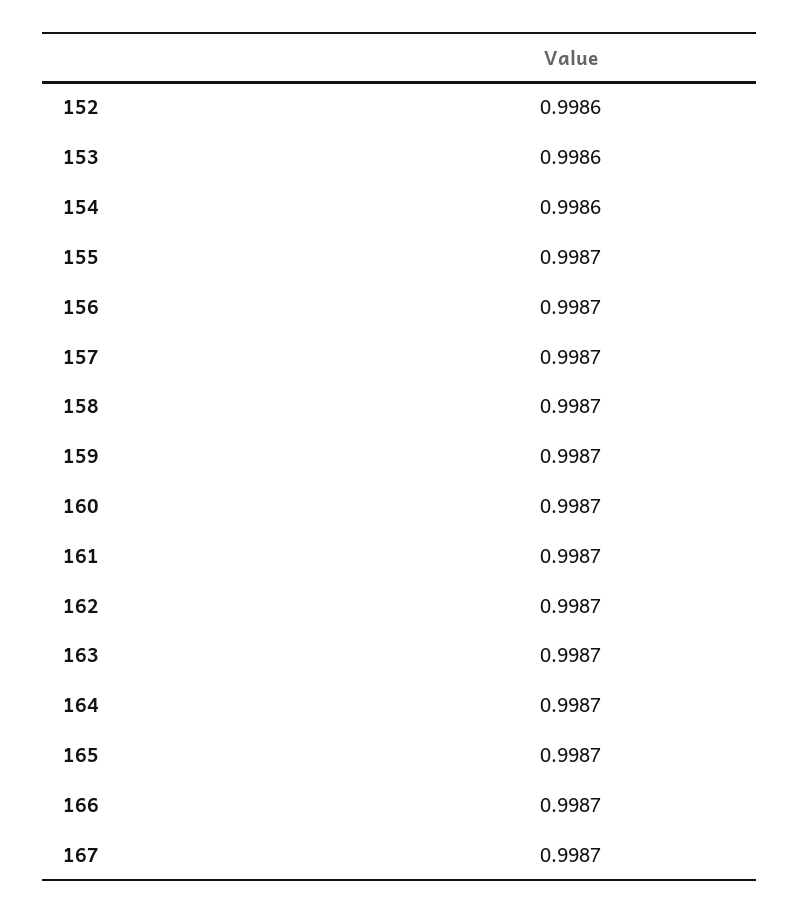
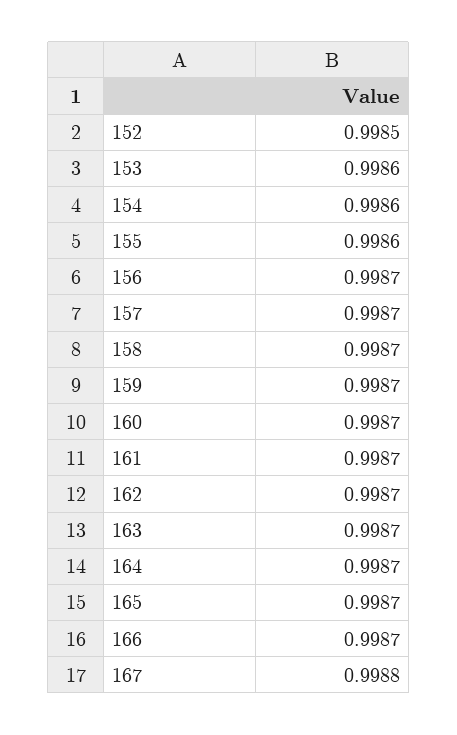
152: 0.9986 -> 0.9985
155: 0.9987 -> 0.9986
167: 0.9987 -> 0.9988

